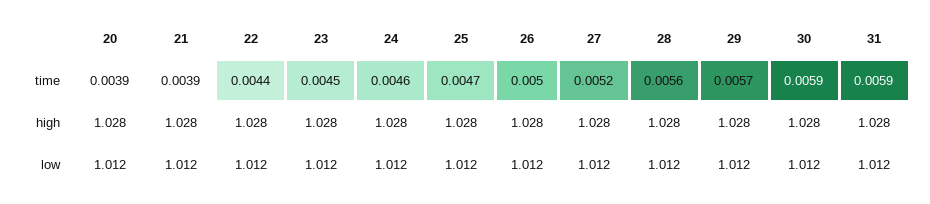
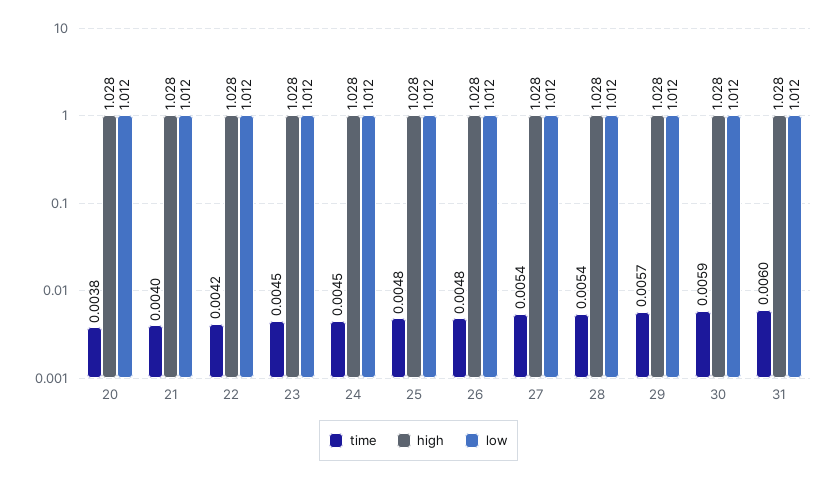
time, 20: 0.0039 -> 0.0038
time, 21: 0.0039 -> 0.004
time, 22: 0.0044 -> 0.0042
time, 24: 0.0046 -> 0.0045
time, 25: 0.0047 -> 0.0048
time, 26: 0.005 -> 0.0048
time, 27: 0.0052 -> 0.0054
time, 28: 0.0056 -> 0.0054
time, 31: 0.0059 -> 0.006

